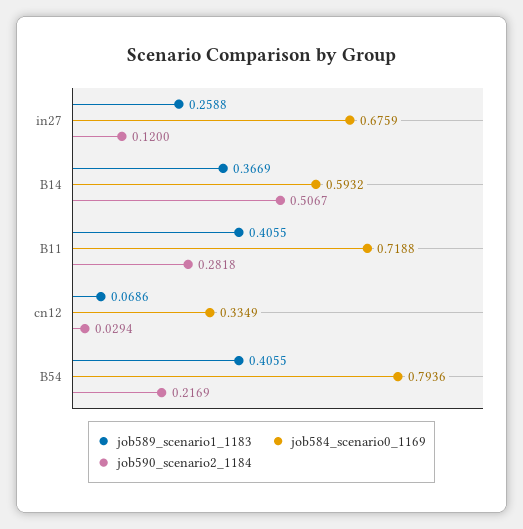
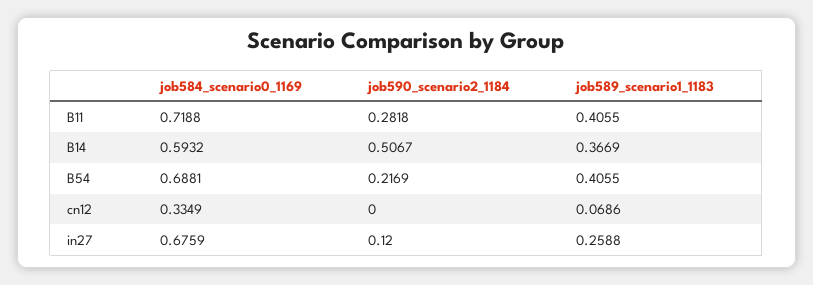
job590_scenario2_1184, cn12: 0.0294 -> 0
job584_scenario0_1169, B54: 0.7936 -> 0.6881

